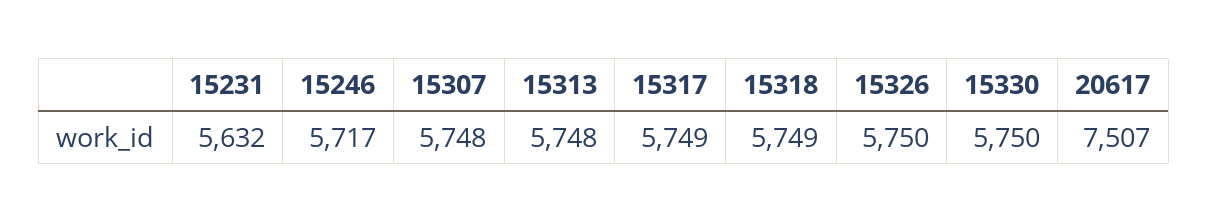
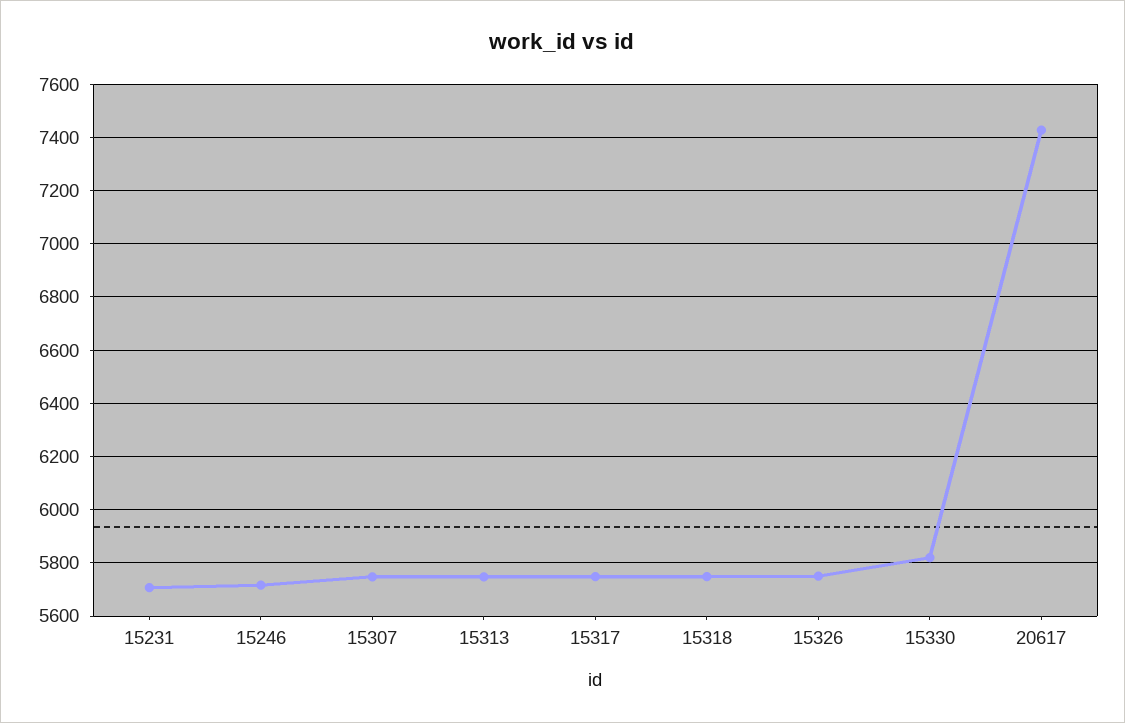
15231: 5632 -> 5700
15330: 5750 -> 5825
20617: 7507 -> 7425

